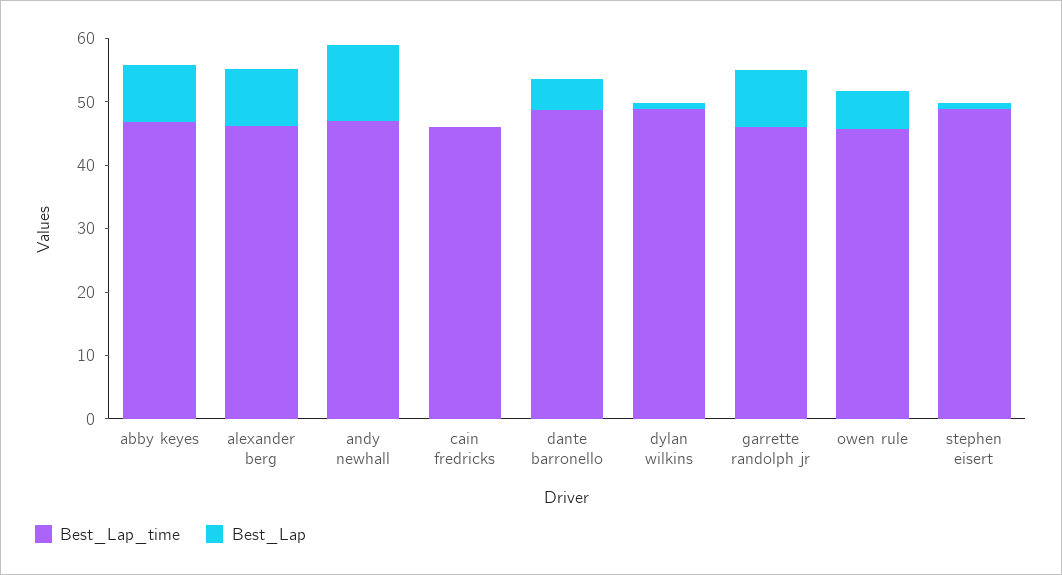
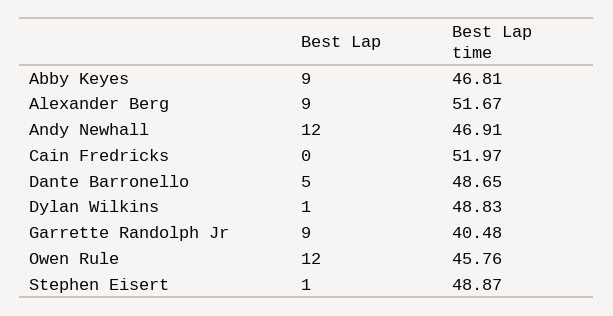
Best_Lap_time, alexander berg: 46 -> 51.67
Best_Lap_time, cain fredricks: 46 -> 51.97
Best_Lap_time, garrette randolph jr: 46 -> 40.48
Best_Lap, owen rule: 6 -> 12

